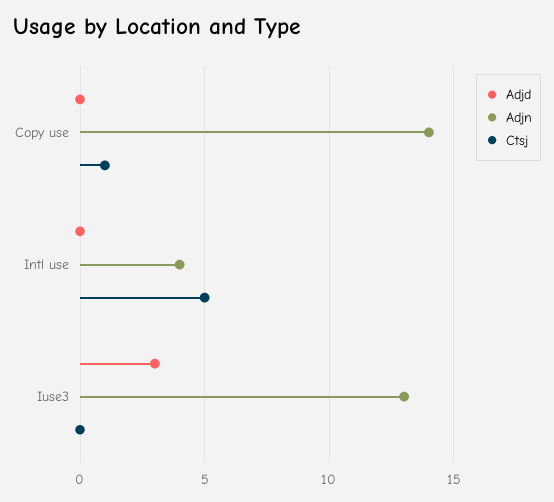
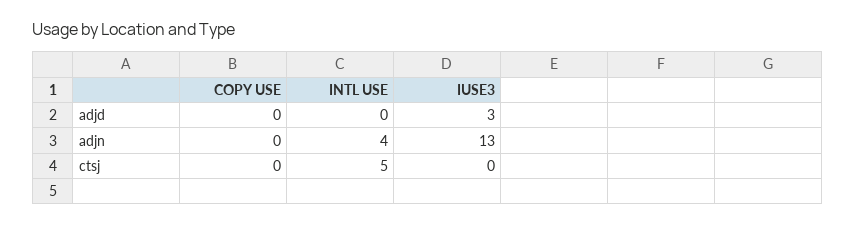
Adjn, Copy use: 14 -> 0
Ctsj, Copy use: 1 -> 0

